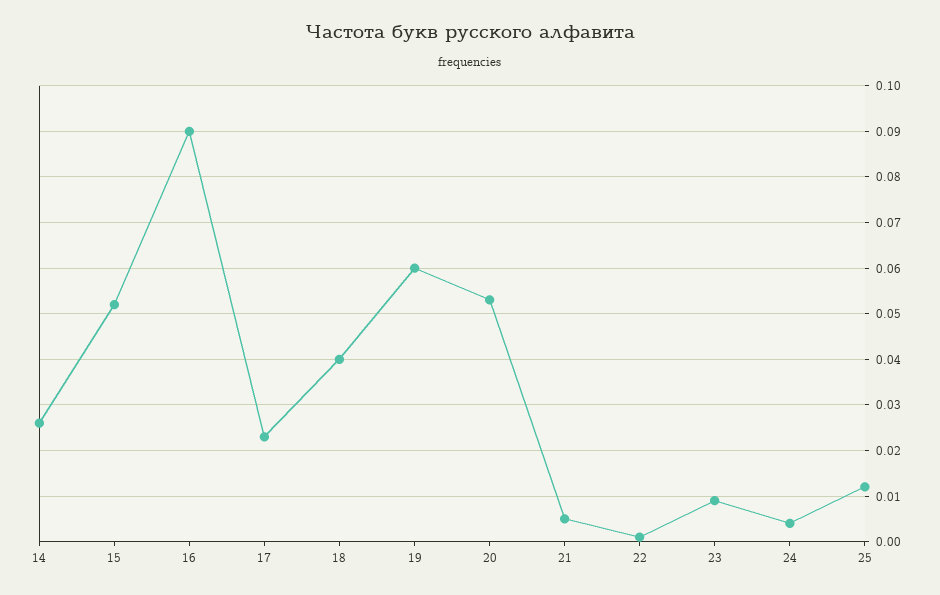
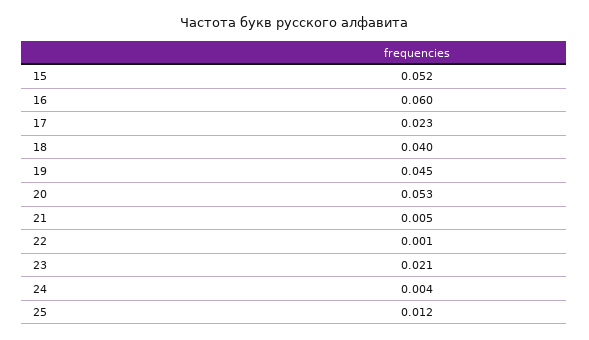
14: 0.025 -> none
16: 0.09 -> 0.06
19: 0.06 -> 0.045
23: 0.01 -> 0.021

